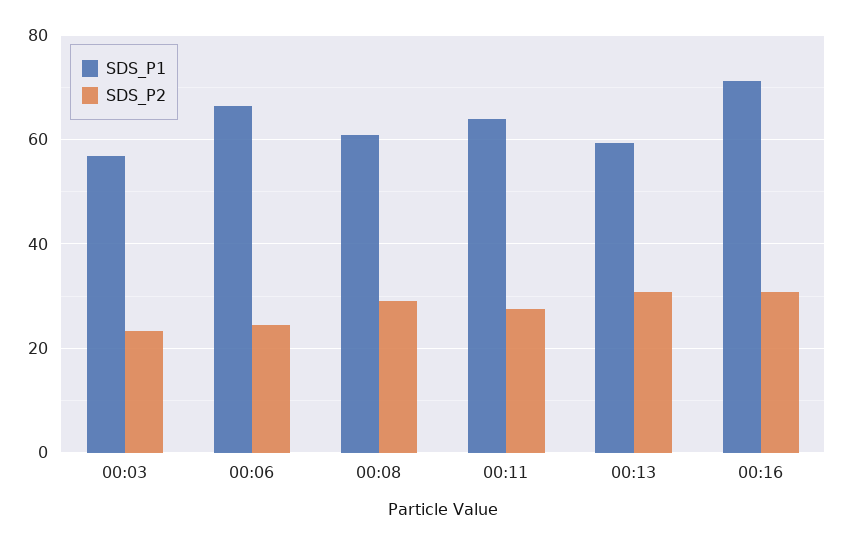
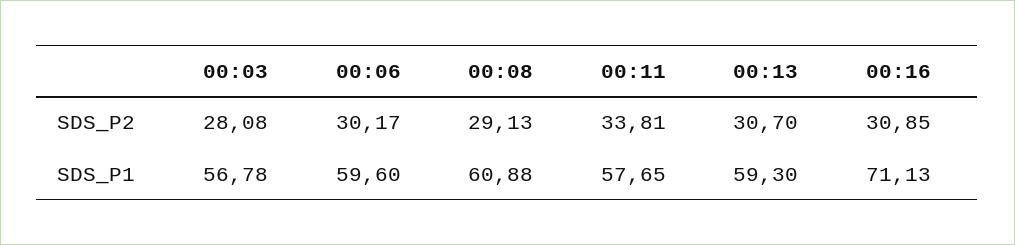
SDS_P2, 00:03: 24 -> 28.08
SDS_P1, 00:06: 66 -> 59.6
SDS_P2, 00:06: 24 -> 30.17
SDS_P1, 00:11: 64 -> 57.65
SDS_P2, 00:11: 28 -> 33.81

